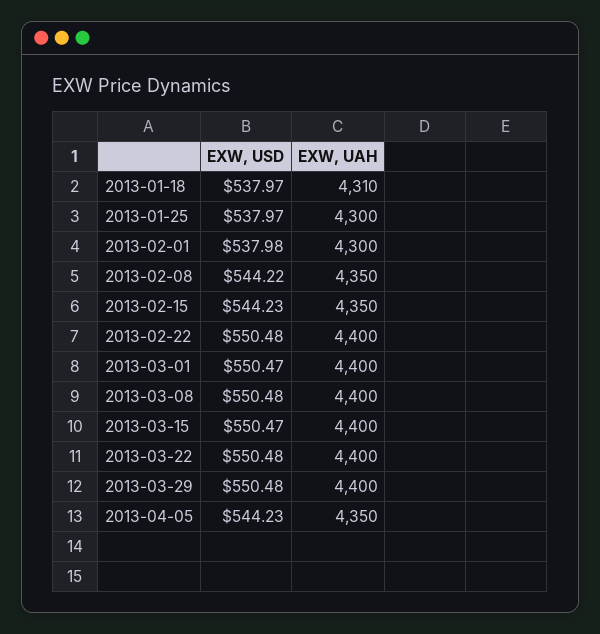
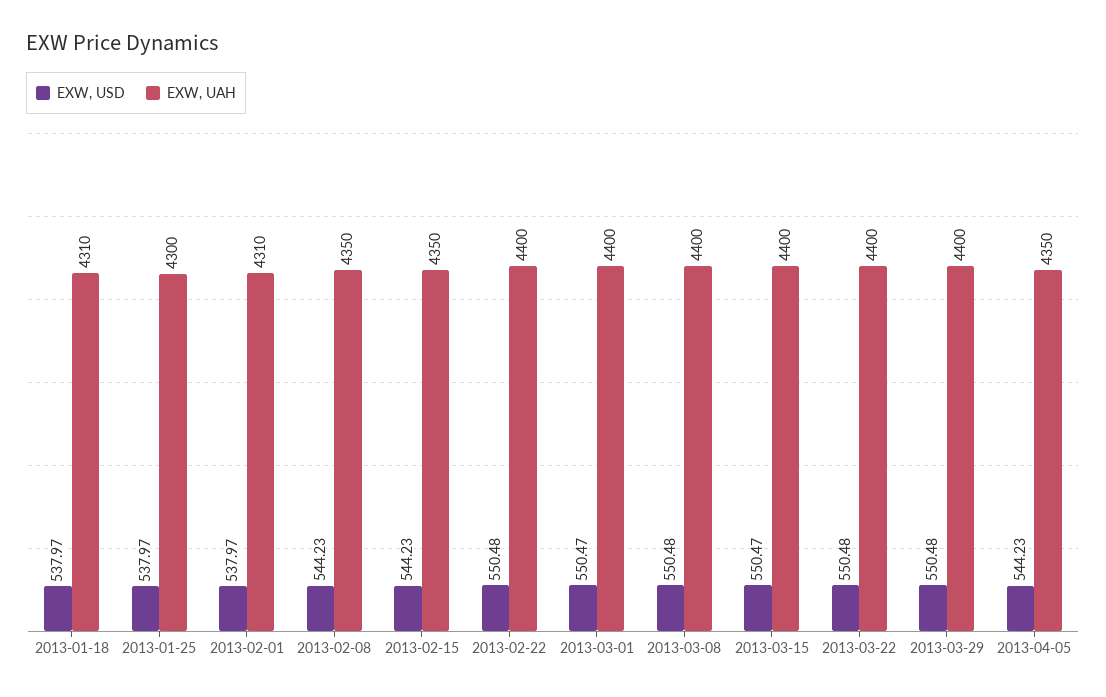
EXW, USD, 2013-02-01: 537.98 -> 537.97
EXW, UAH, 2013-02-01: 4300 -> 4310
EXW, USD, 2013-02-08: 544.22 -> 544.23

